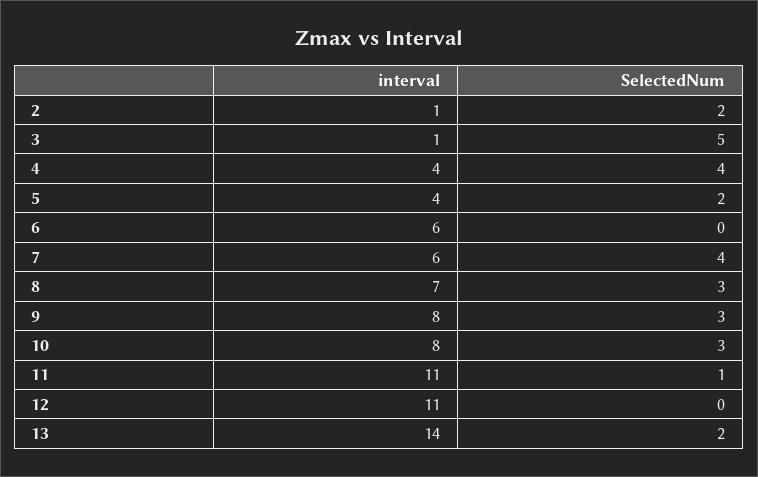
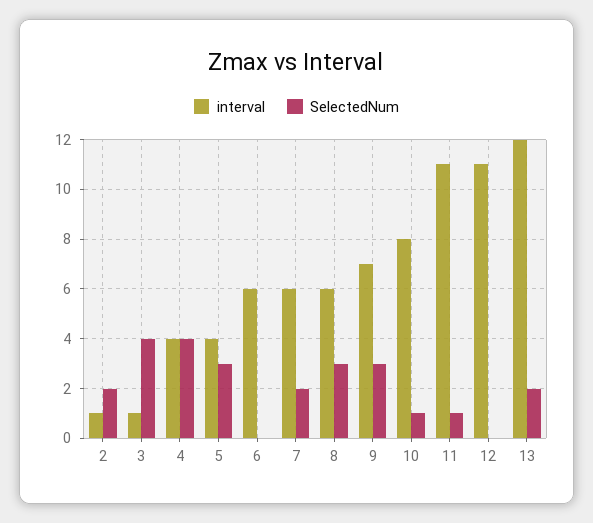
SelectedNum, 3: 5 -> 4
SelectedNum, 5: 2 -> 3
SelectedNum, 7: 4 -> 2
interval, 8: 7 -> 6
interval, 9: 8 -> 7
SelectedNum, 10: 3 -> 1
interval, 13: 14 -> 12

